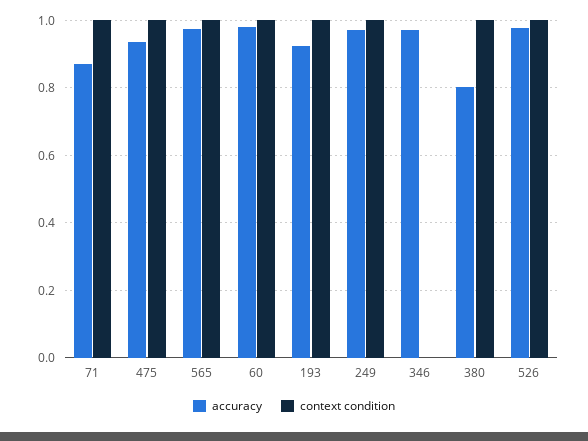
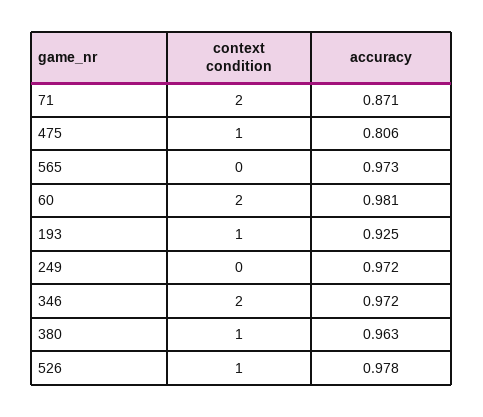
context condition, 71: 1 -> 2
accuracy, 475: 0.94 -> 0.806
context condition, 565: 1 -> 0
context condition, 60: 1 -> 2
context condition, 249: 1 -> 0
context condition, 346: 0 -> 2
accuracy, 380: 0.8 -> 0.963

